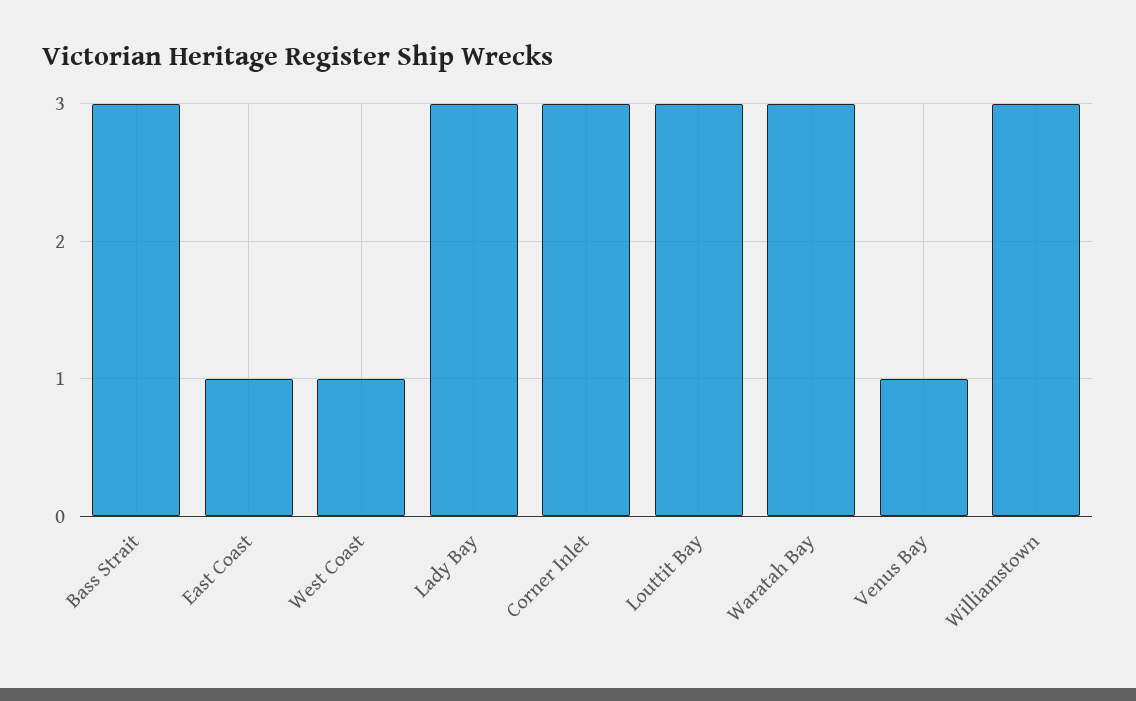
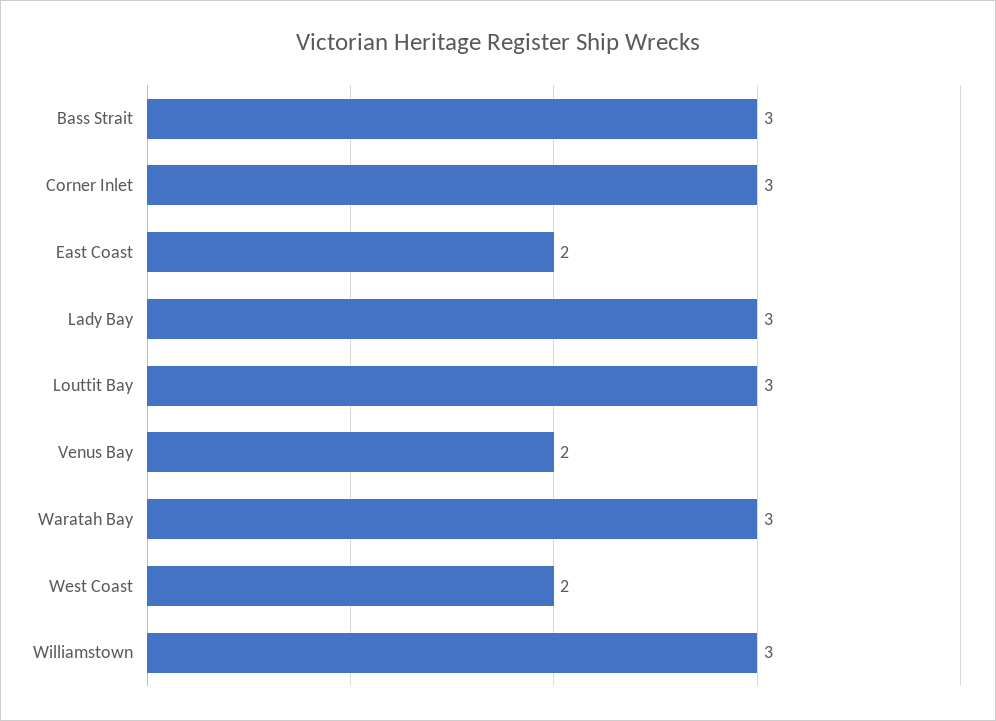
East Coast: 1 -> 2
West Coast: 1 -> 2
Venus Bay: 1 -> 2

